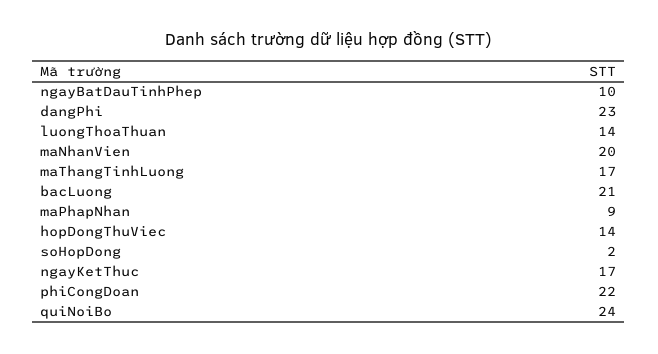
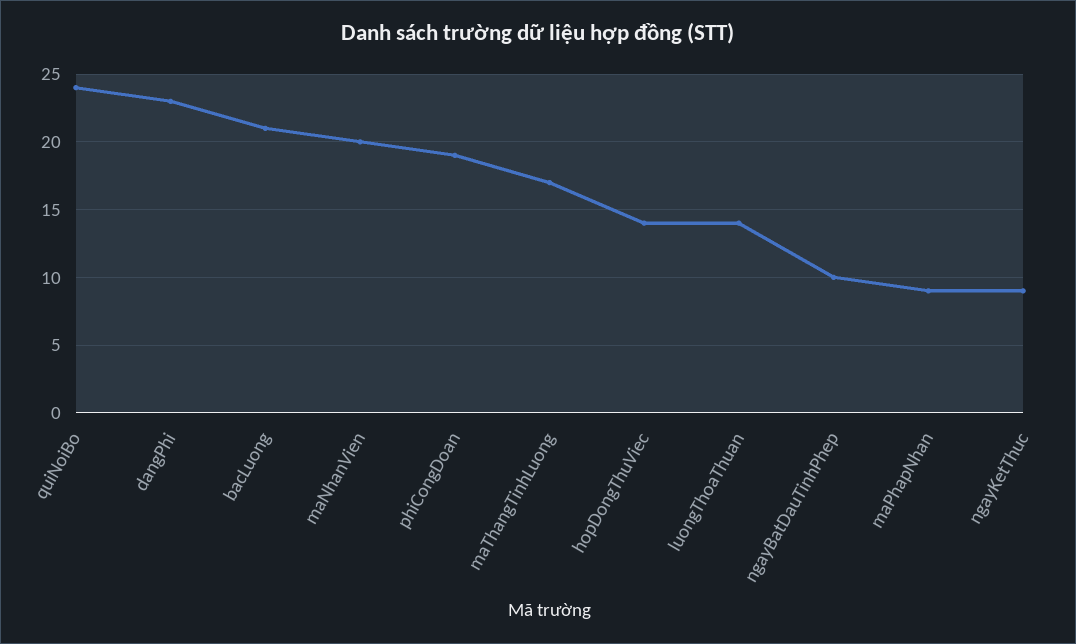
soHopDong: 2 -> none
ngayKetThuc: 17 -> 9
phiCongDoan: 22 -> 19

